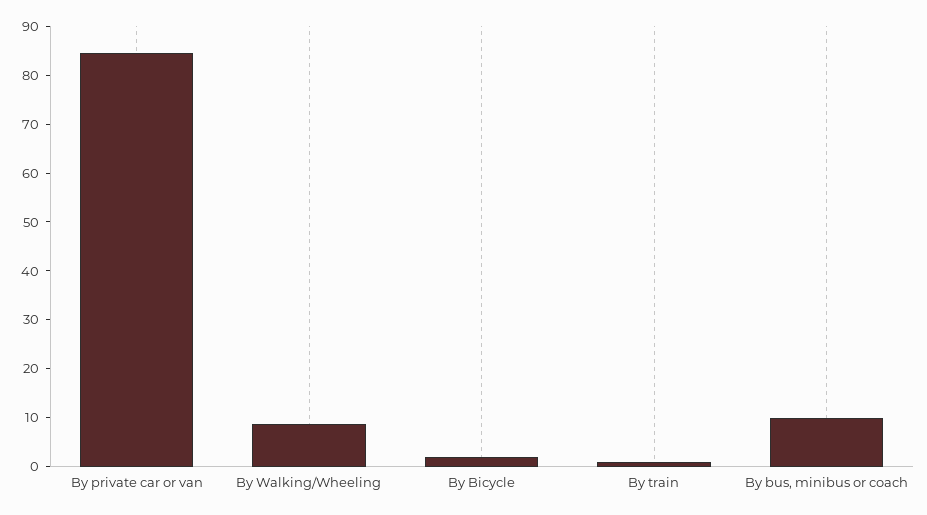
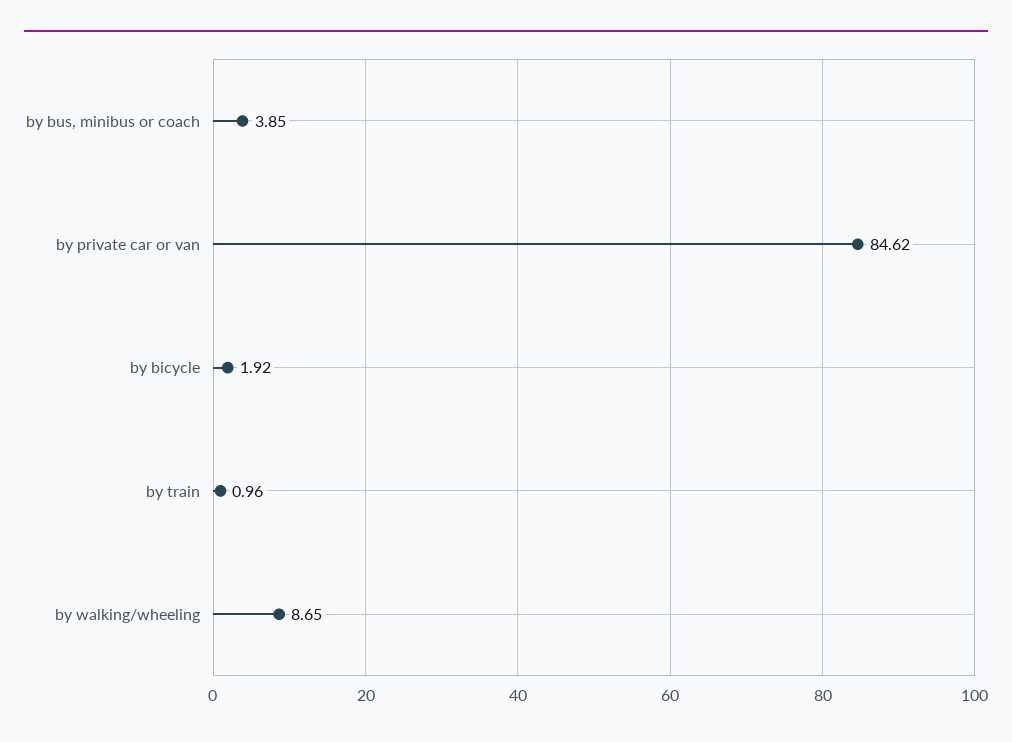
By bus, minibus or coach: 10 -> 3.85

